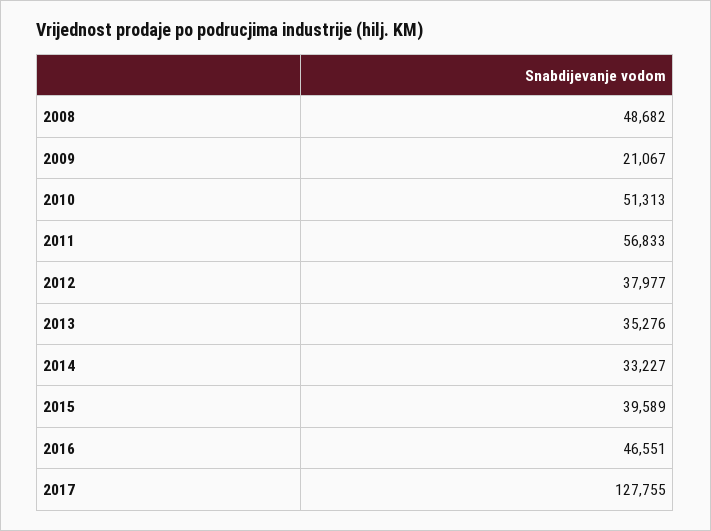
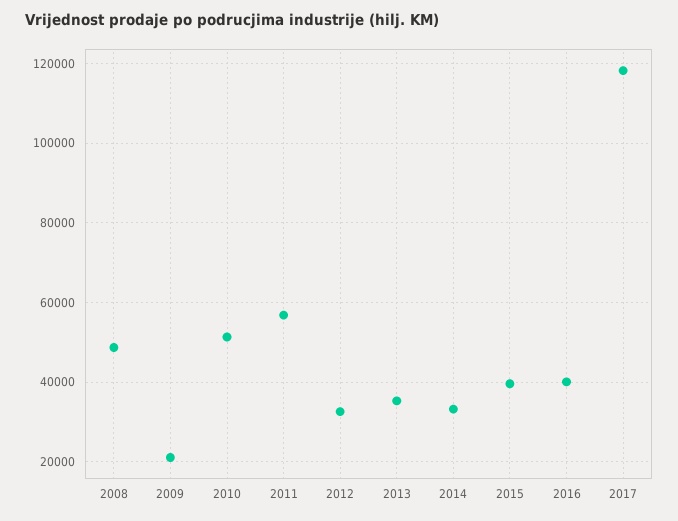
2012: 37977 -> 32000
2016: 46551 -> 40000
2017: 127755 -> 118000

